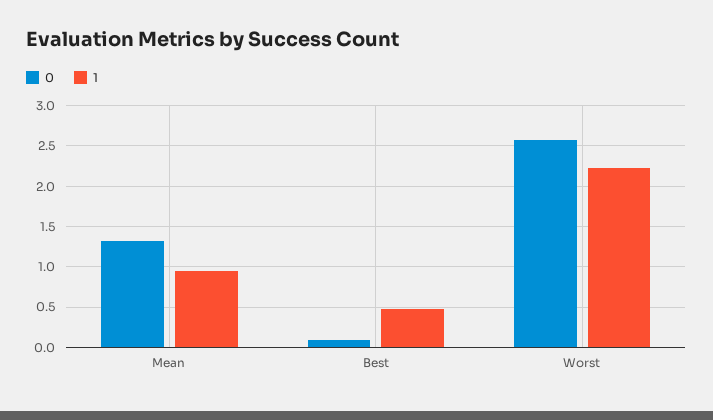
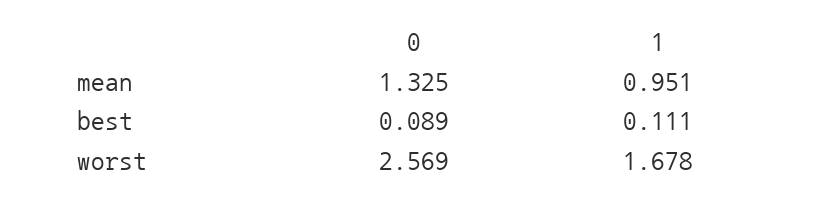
1, Best: 0.5 -> 0.111
1, Worst: 2.2 -> 1.678

